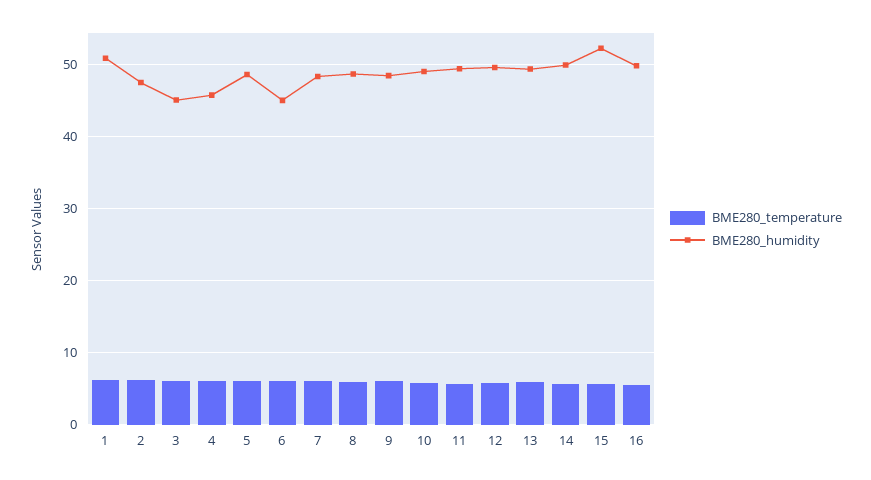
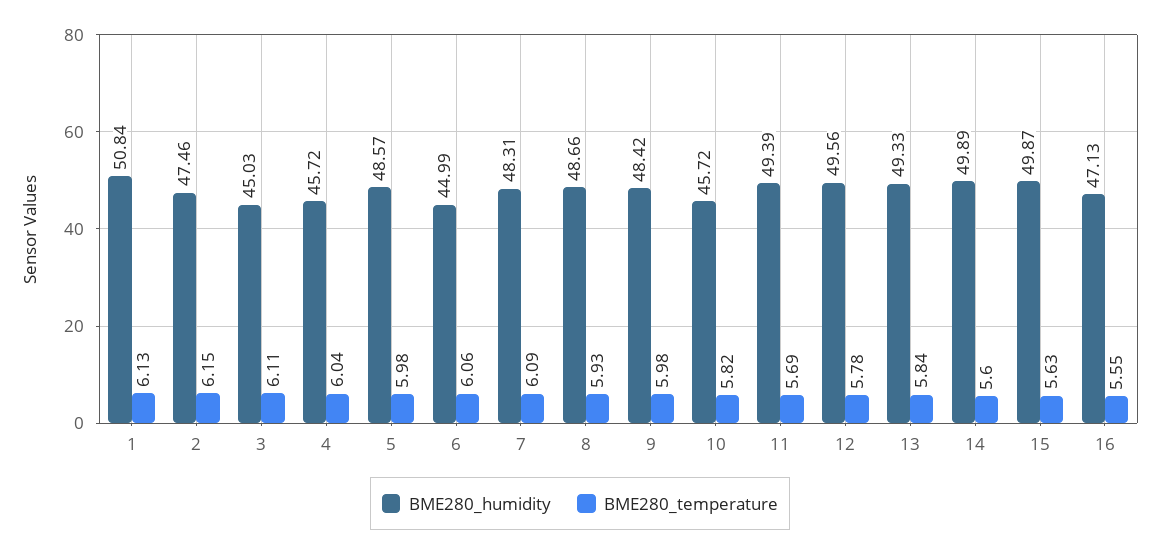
BME280_humidity, 10: 49 -> 45.72
BME280_humidity, 15: 52 -> 49.87
BME280_humidity, 16: 50 -> 47.13

